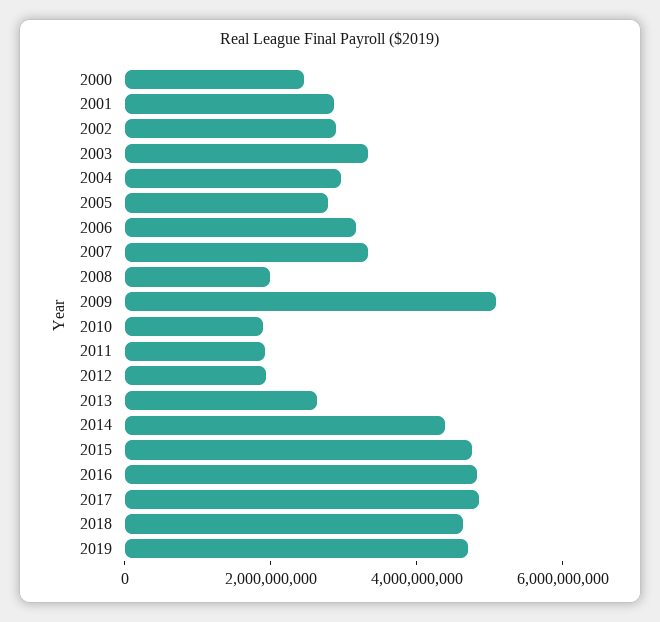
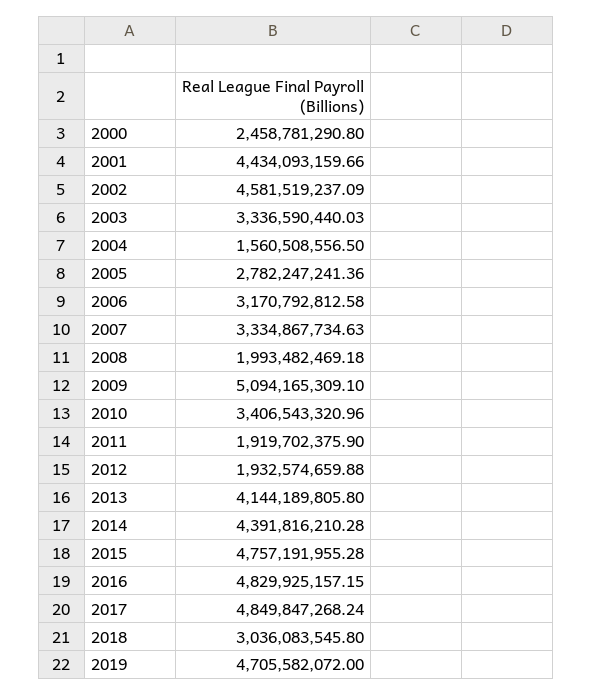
2001: 3000000000 -> 4434093159.66
2002: 3000000000 -> 4581519237.09
2004: 3000000000 -> 1560508556.5
2010: 2000000000 -> 3406543320.96
2013: 2500000000 -> 4144189805.8
2018: 4500000000 -> 3036083545.8

